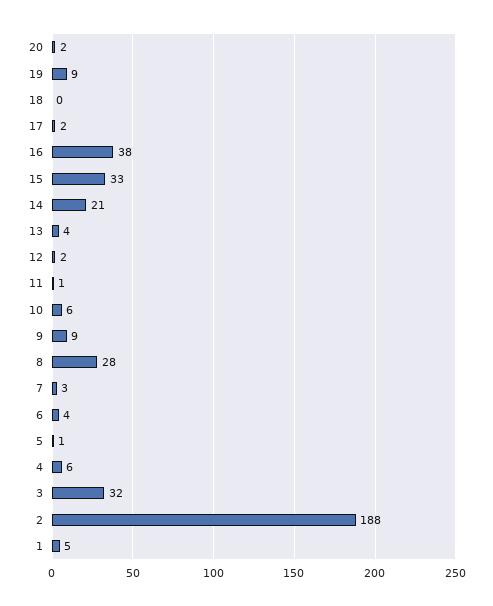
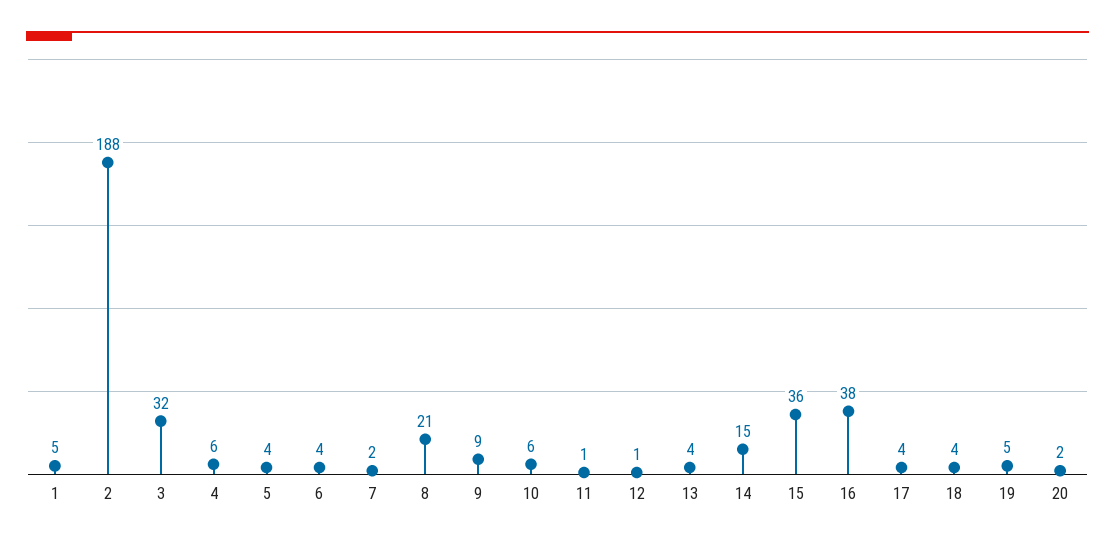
19: 9 -> 5
18: 0 -> 4
17: 2 -> 4
15: 33 -> 36
14: 21 -> 15
12: 2 -> 1
8: 28 -> 21
7: 3 -> 2
5: 1 -> 4

